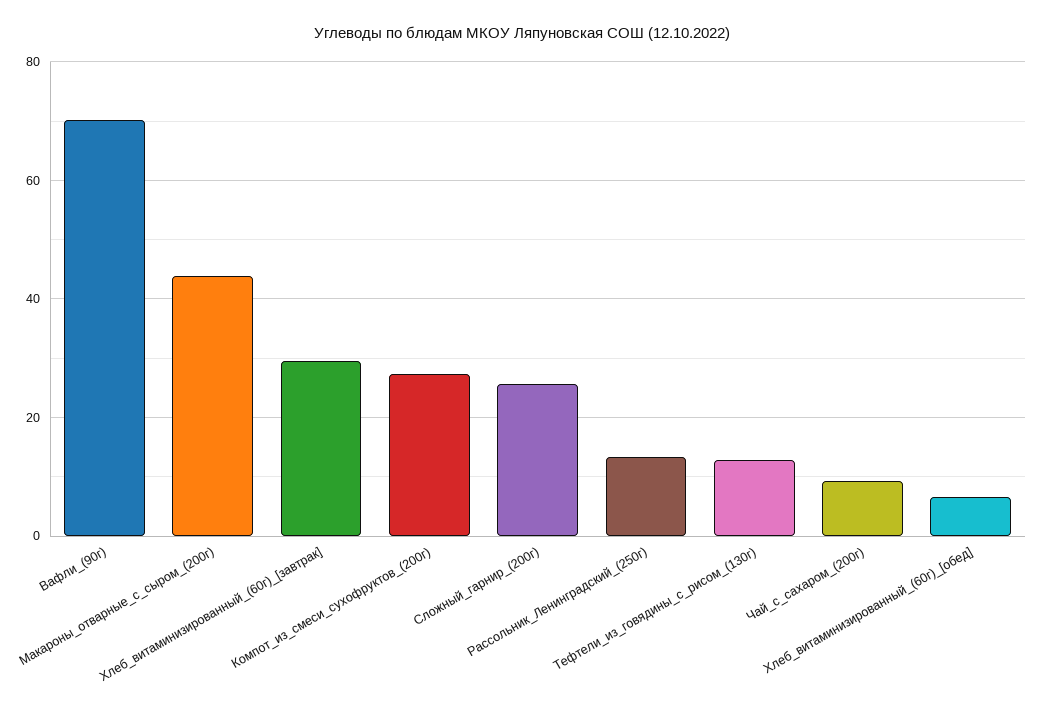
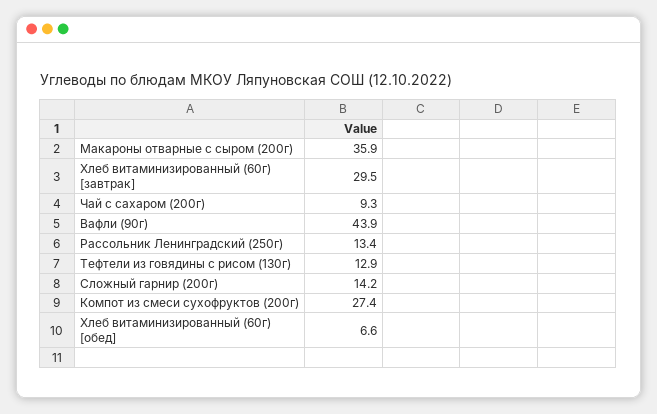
Вафли_(90г): 70 -> 43.9
Макароны_отварные_с_сыром_(200г): 44 -> 35.9
Сложный_гарнир_(200г): 26 -> 14.2

